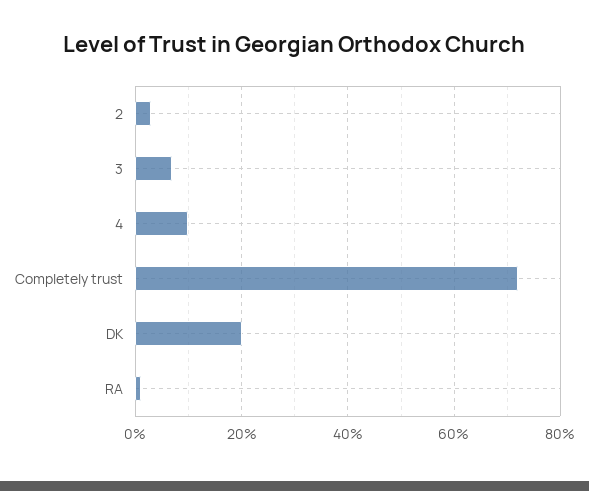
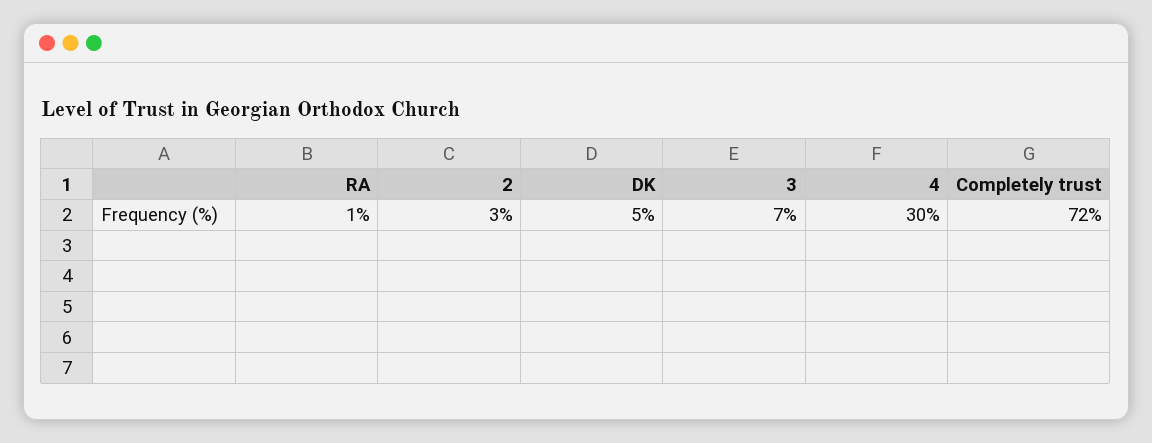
4: 10 -> 30
DK: 20 -> 5

